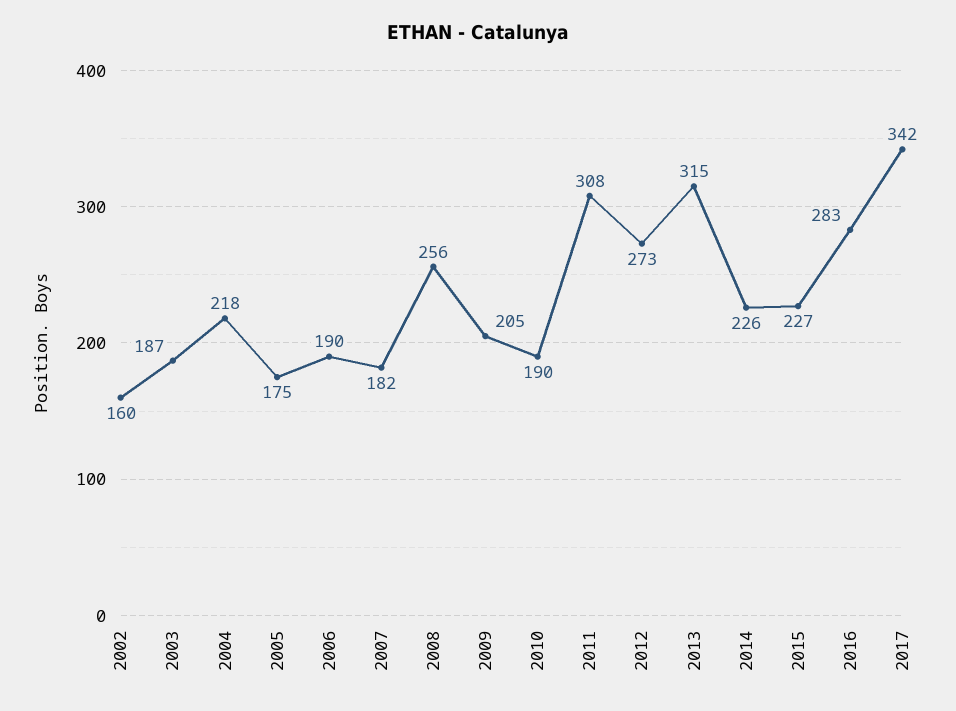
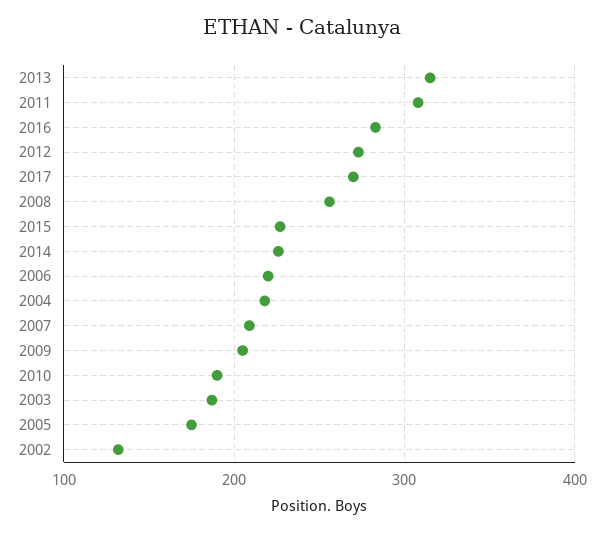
2002: 160 -> 130
2006: 190 -> 220
2007: 182 -> 210
2017: 342 -> 270

